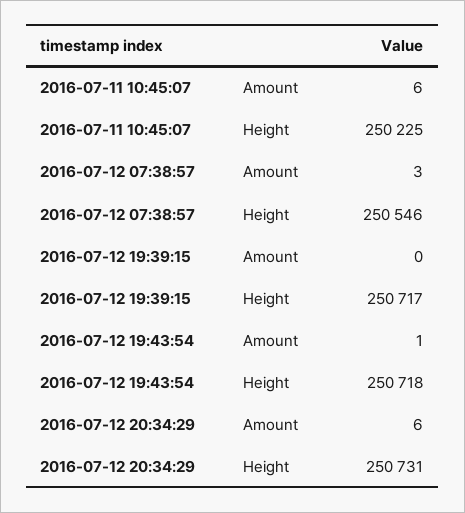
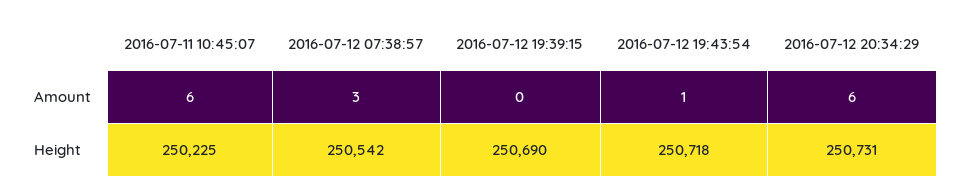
2016-07-12 07:38:57, Height: 250546 -> 250542
2016-07-12 19:39:15, Height: 250717 -> 250690

